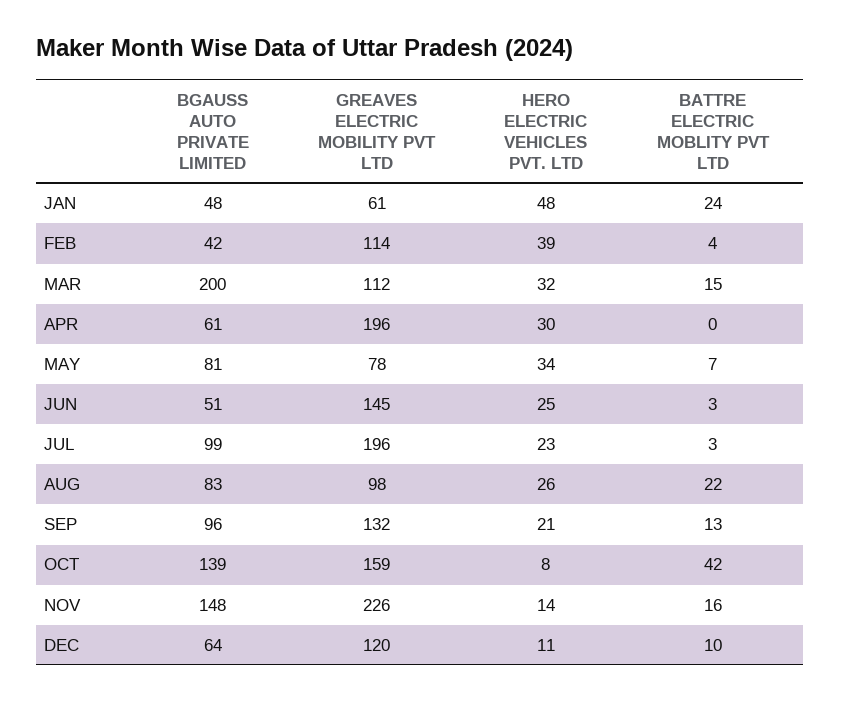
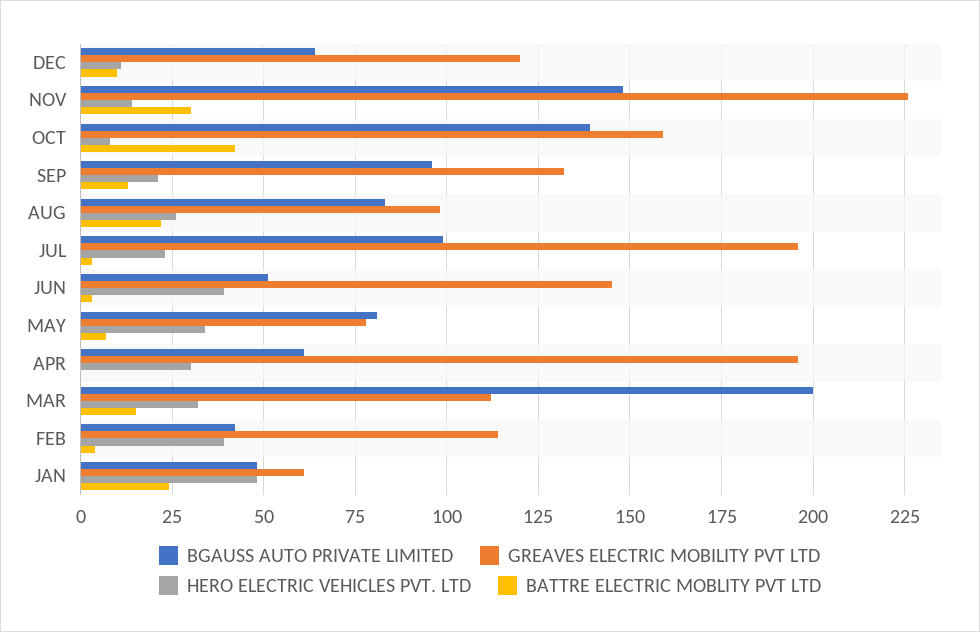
HERO ELECTRIC VEHICLES PVT. LTD, JUN: 25 -> 40
BATTRE ELECTRIC MOBLITY PVT LTD, NOV: 16 -> 30

